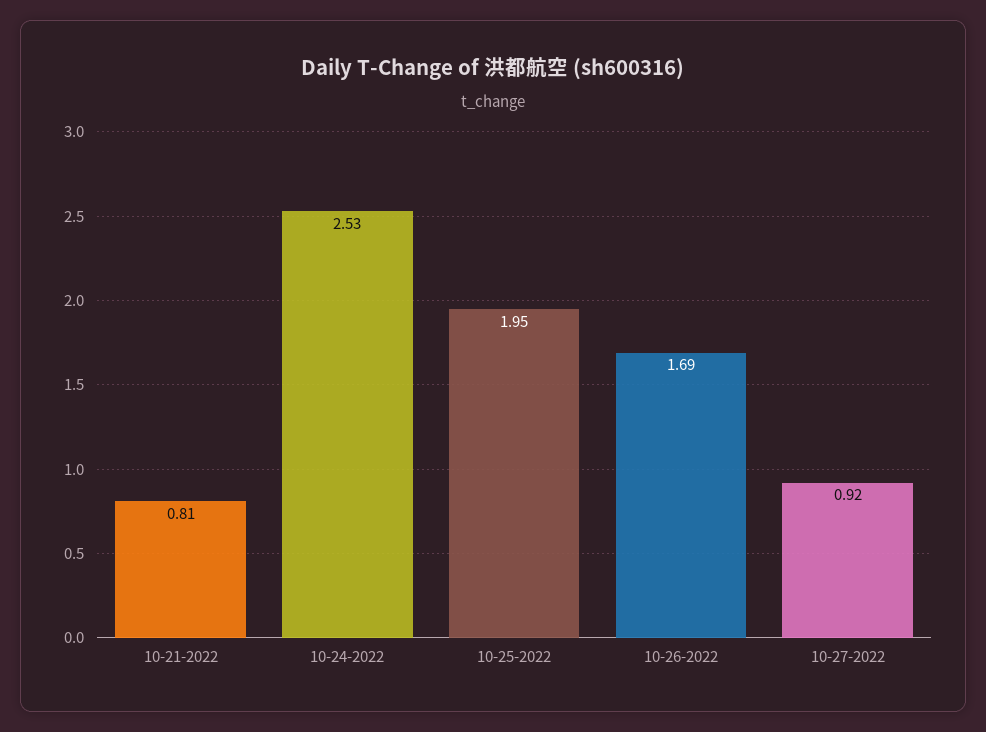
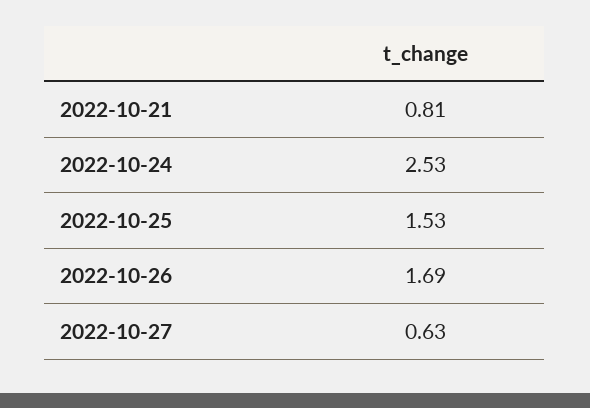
10-25-2022: 1.95 -> 1.53
10-27-2022: 0.92 -> 0.63

